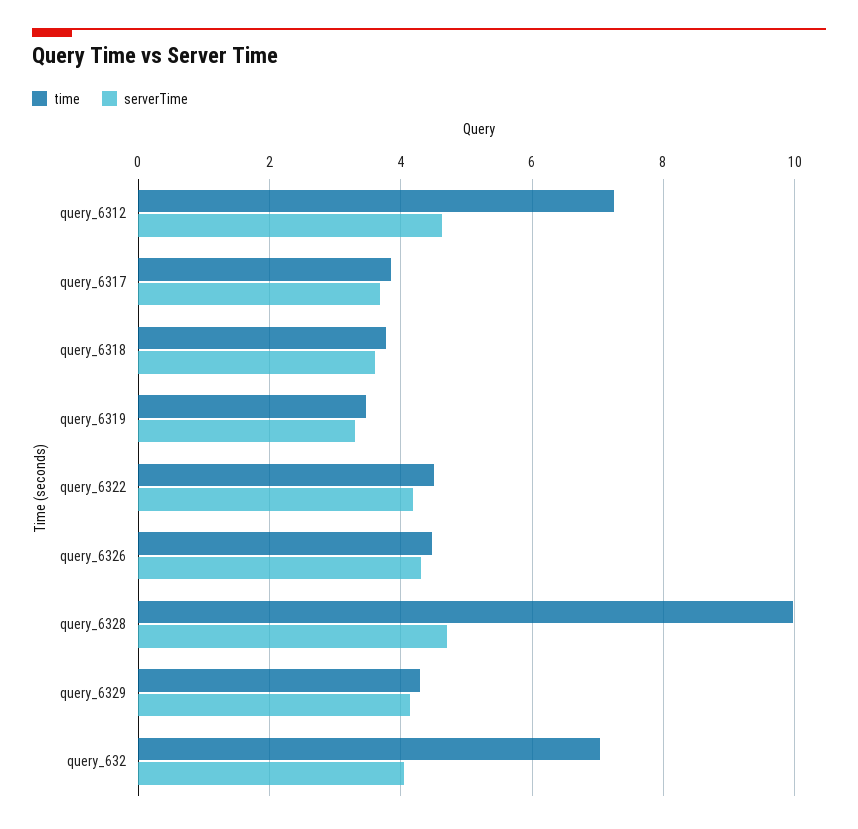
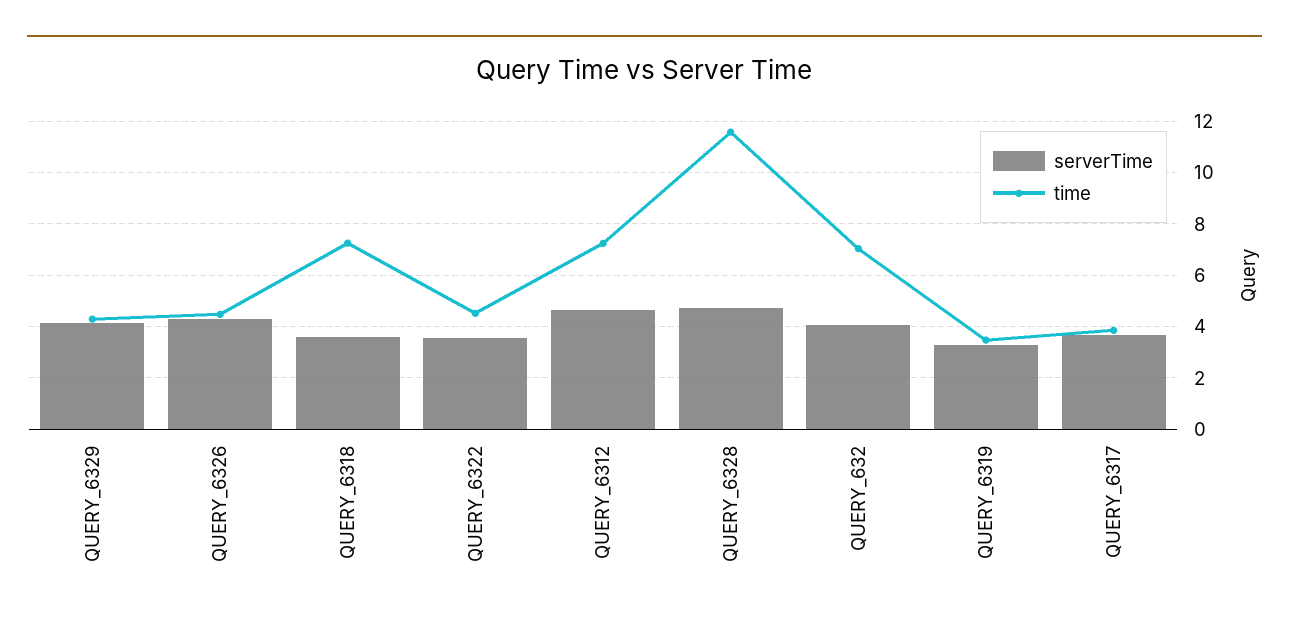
time, query_6318: 3.8 -> 7.25
serverTime, query_6322: 4.2 -> 3.5
time, query_6328: 10 -> 11.5

